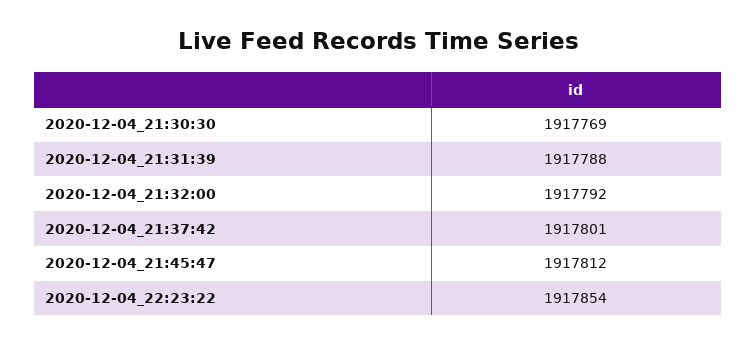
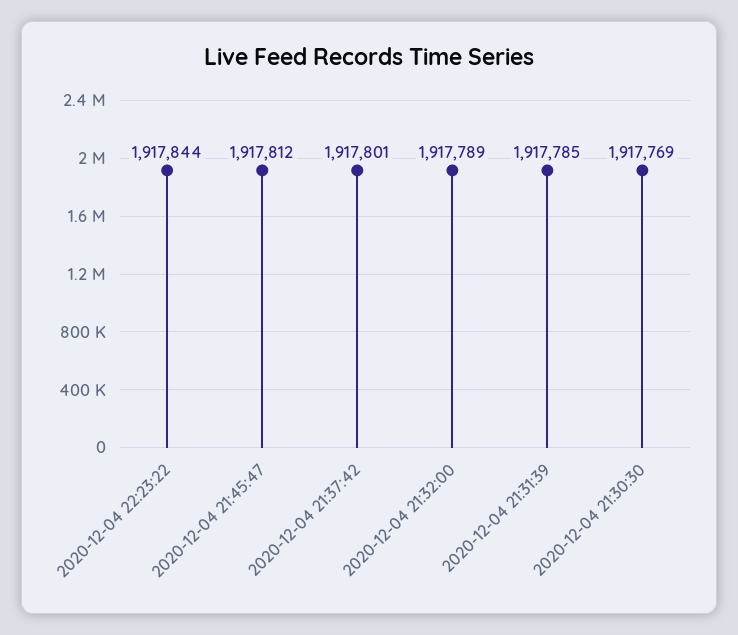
2020-12-04_21:31:39: 1917788 -> 1917785
2020-12-04_21:32:00: 1917792 -> 1917789
2020-12-04_22:23:22: 1917854 -> 1917844

